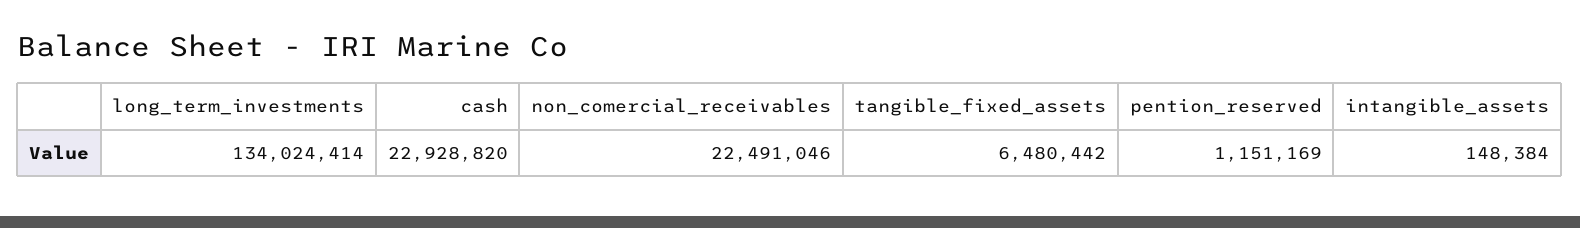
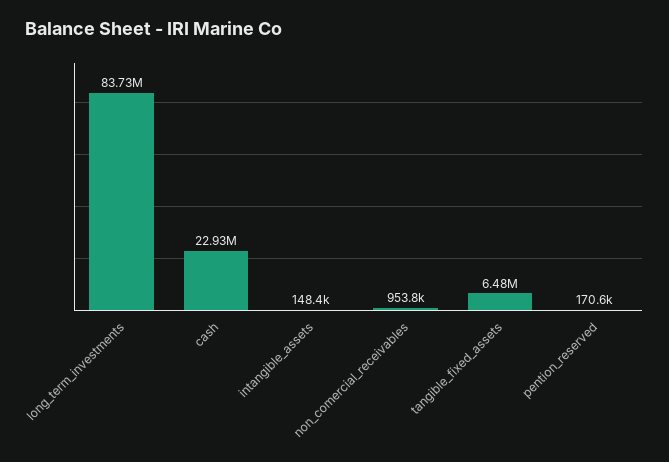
long_term_investments: 134024414 -> 83730000
non_comercial_receivables: 22491046 -> 953800
pention_reserved: 1151169 -> 170600

